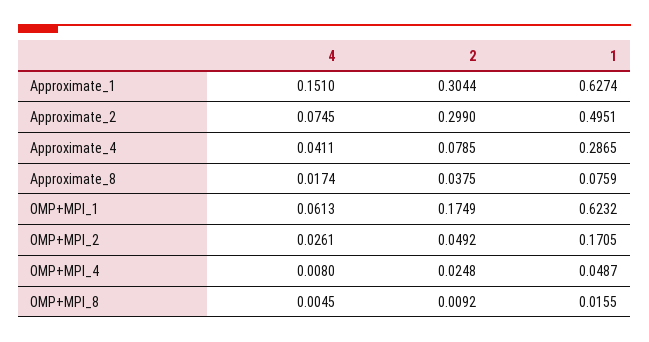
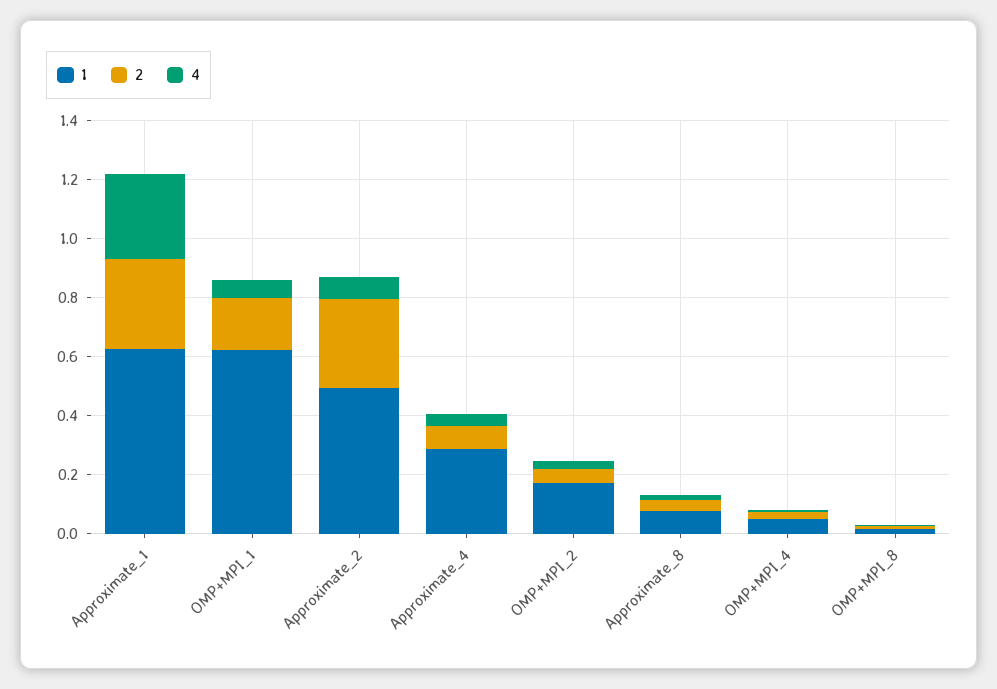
4, Approximate_1: 0.151 -> 0.3

